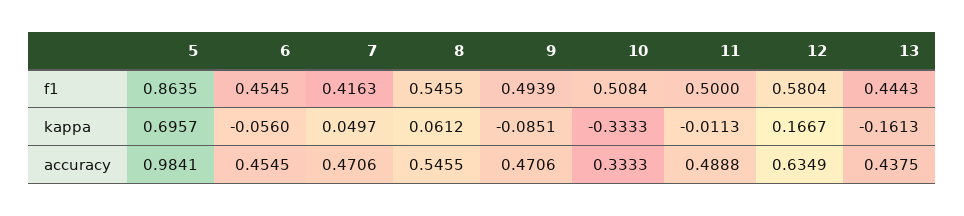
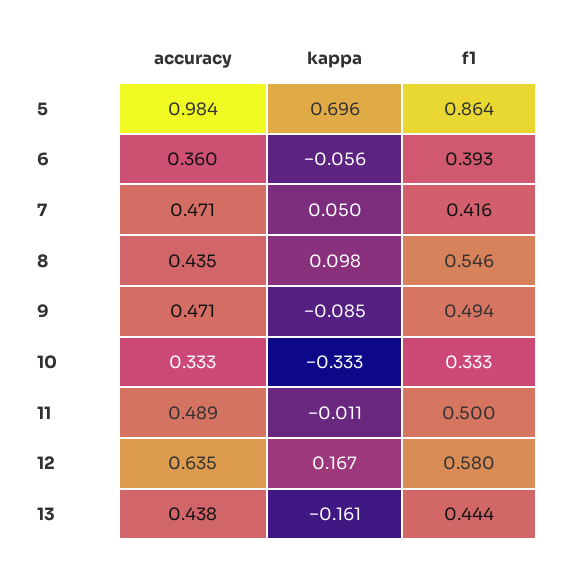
6, f1: 0.4545 -> 0.393
10, f1: 0.5084 -> 0.333
8, kappa: 0.0612 -> 0.098
6, accuracy: 0.4545 -> 0.36
8, accuracy: 0.5455 -> 0.435

